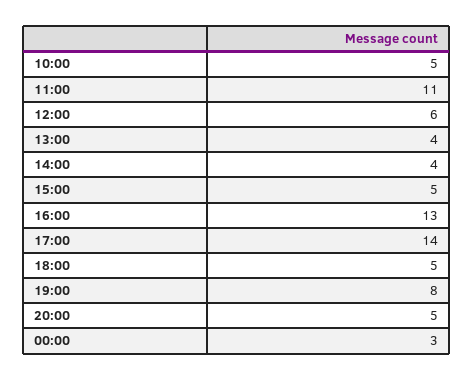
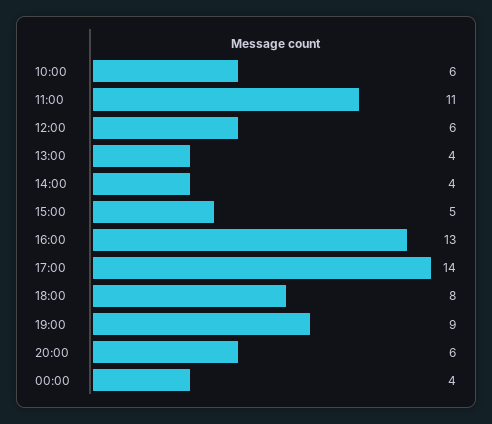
10:00: 5 -> 6
18:00: 5 -> 8
19:00: 8 -> 9
20:00: 5 -> 6
00:00: 3 -> 4

